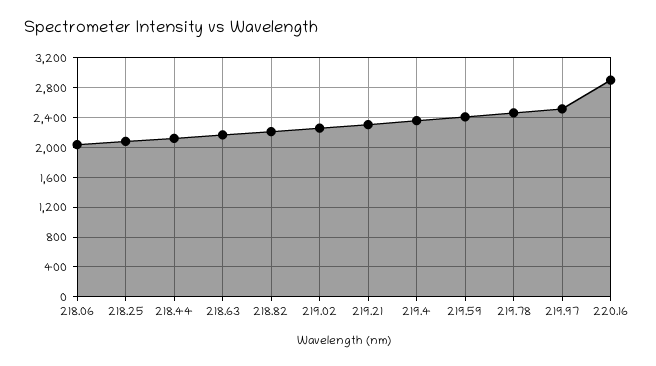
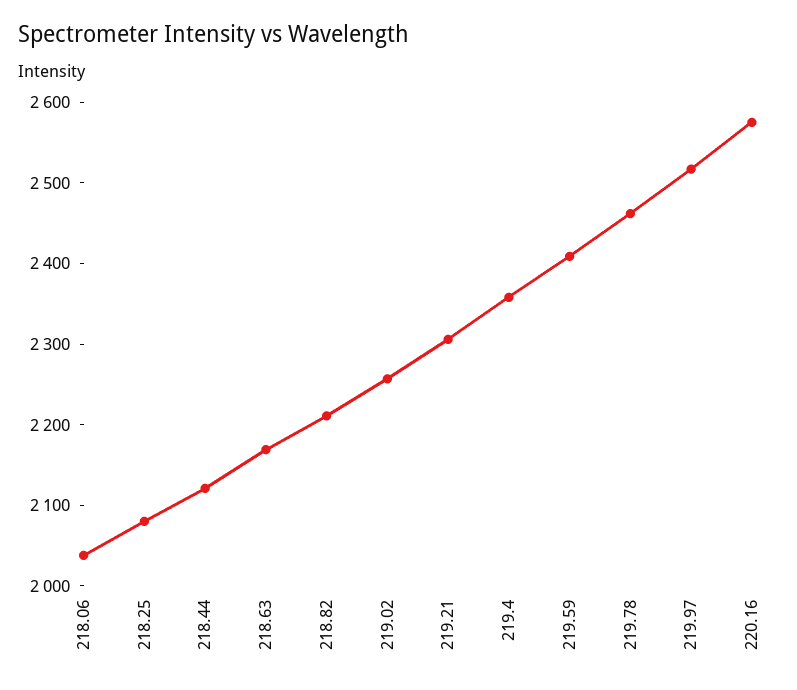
220.16: 2900 -> 2580

